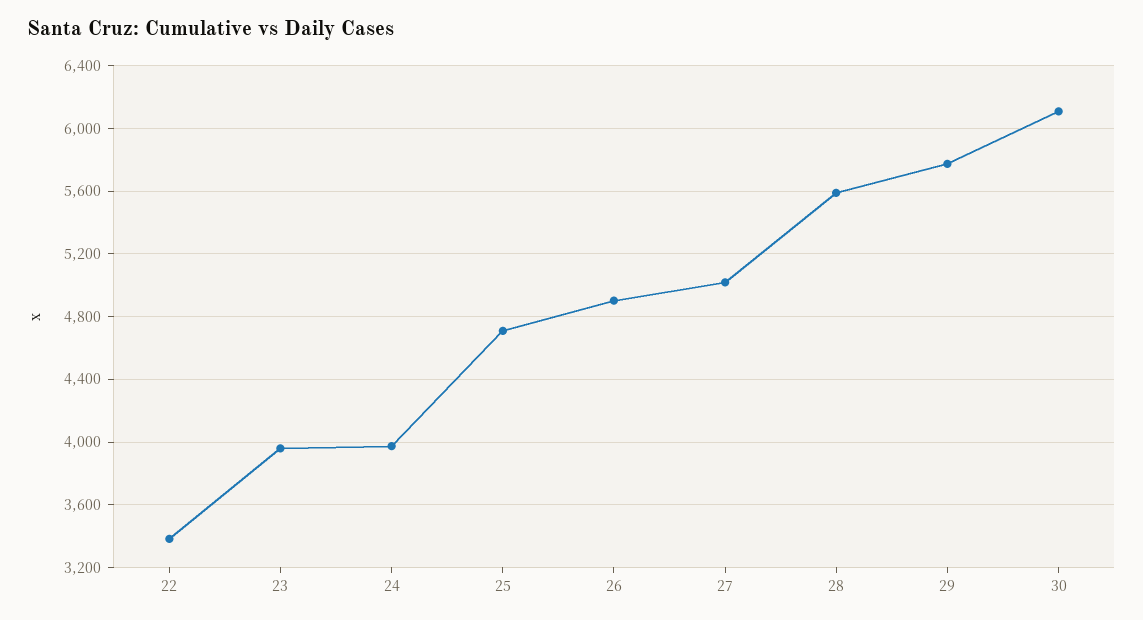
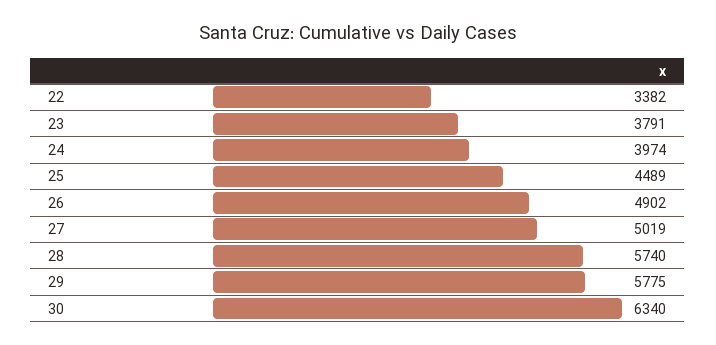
23: 3950 -> 3791
25: 4700 -> 4489
28: 5600 -> 5740
30: 6100 -> 6340

